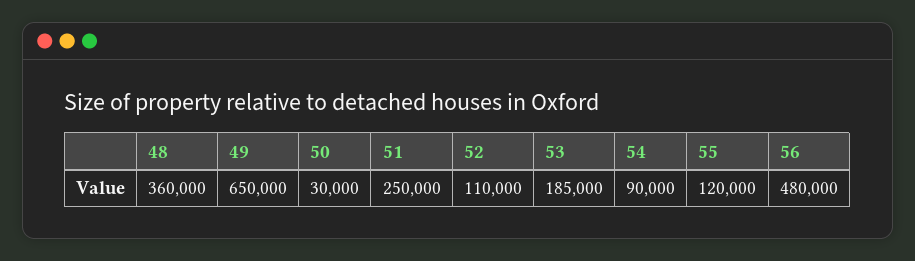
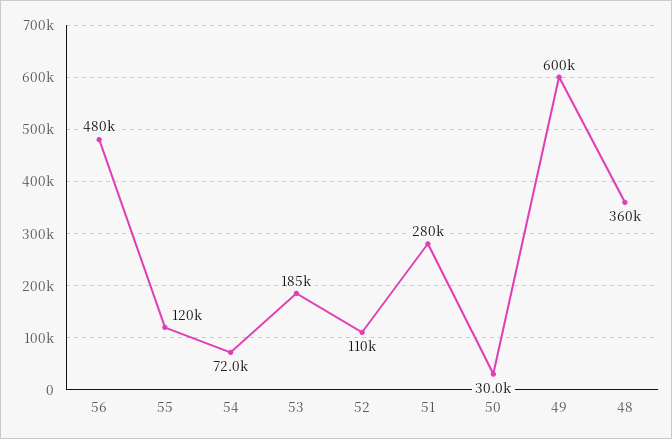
49: 650000 -> 600000
51: 250000 -> 280000
54: 90000 -> 72000

